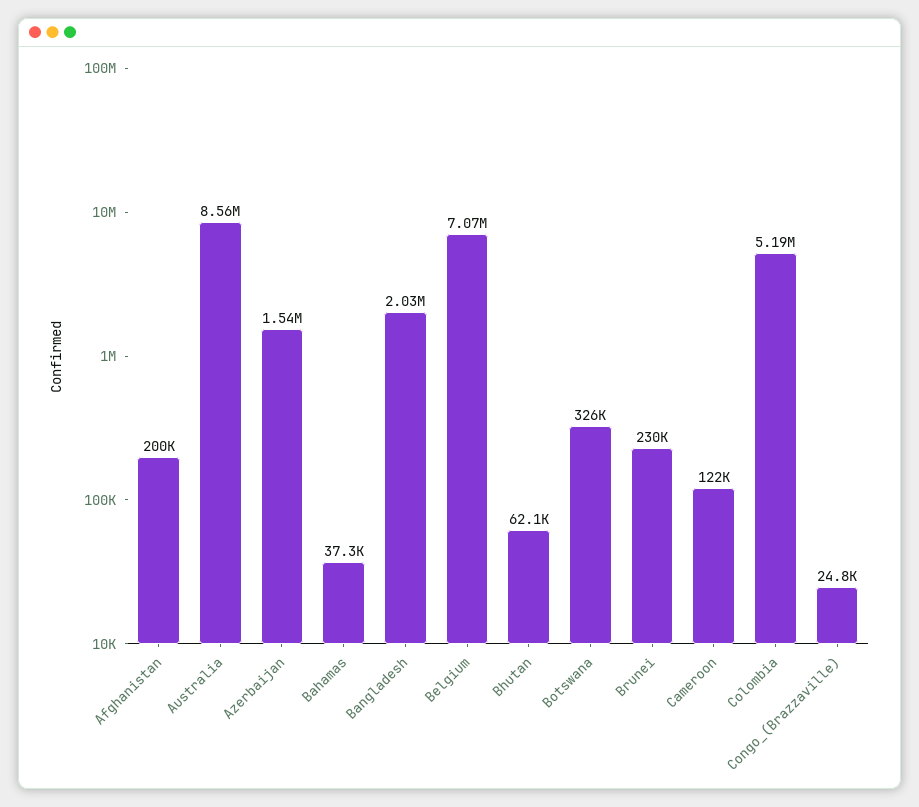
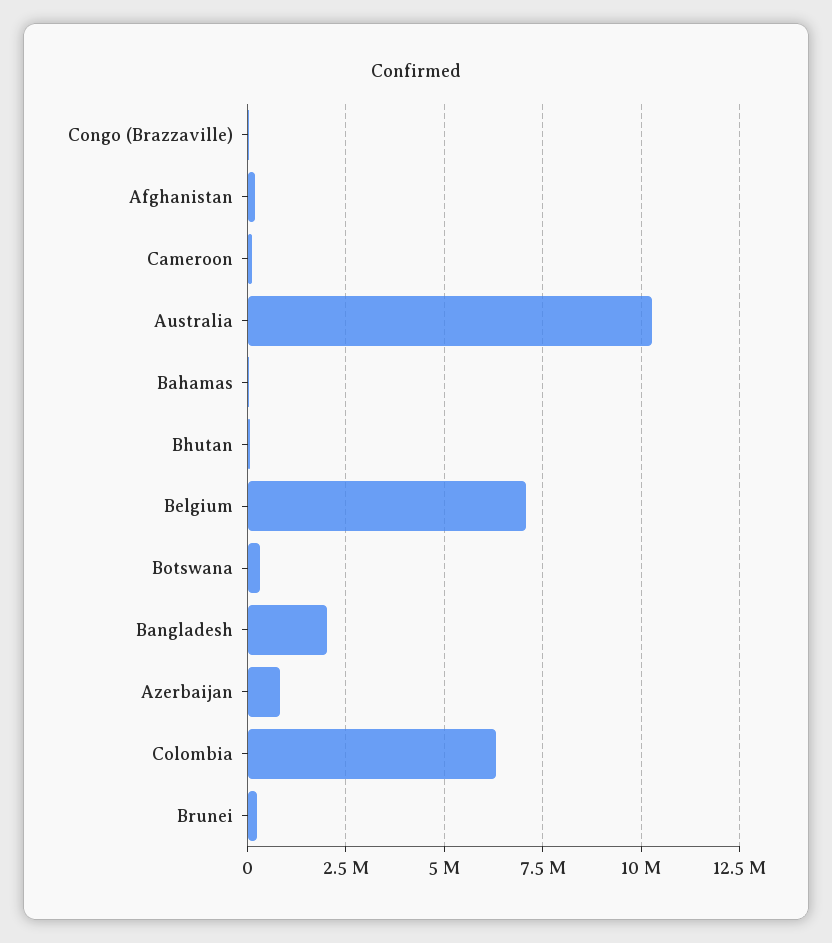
Australia: 8560000 -> 10250000
Azerbaijan: 1540000 -> 750000
Colombia: 5190000 -> 6250000

